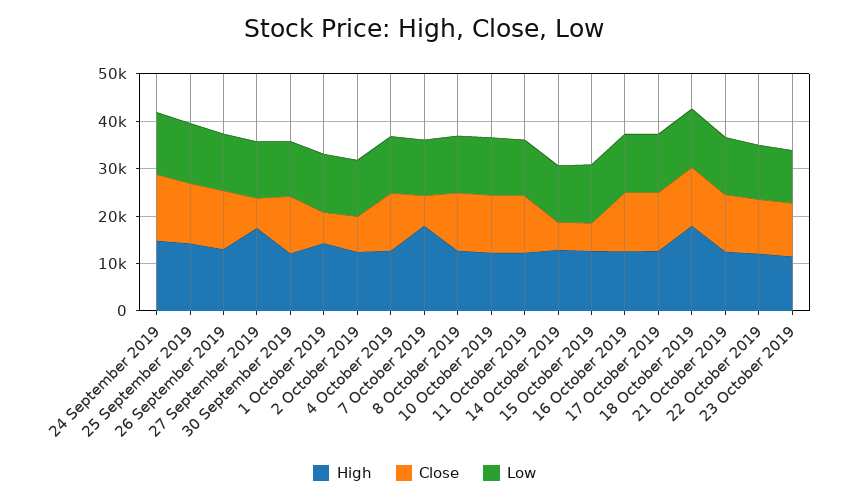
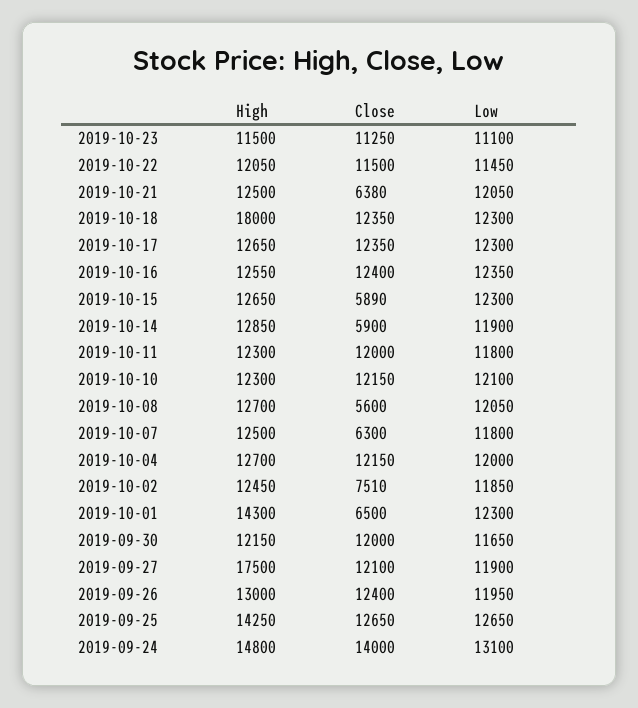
Close, 27 September 2019: 6000 -> 12100
High, 7 October 2019: 18000 -> 12500
Close, 8 October 2019: 12000 -> 5600
Close, 21 October 2019: 12000 -> 6380

